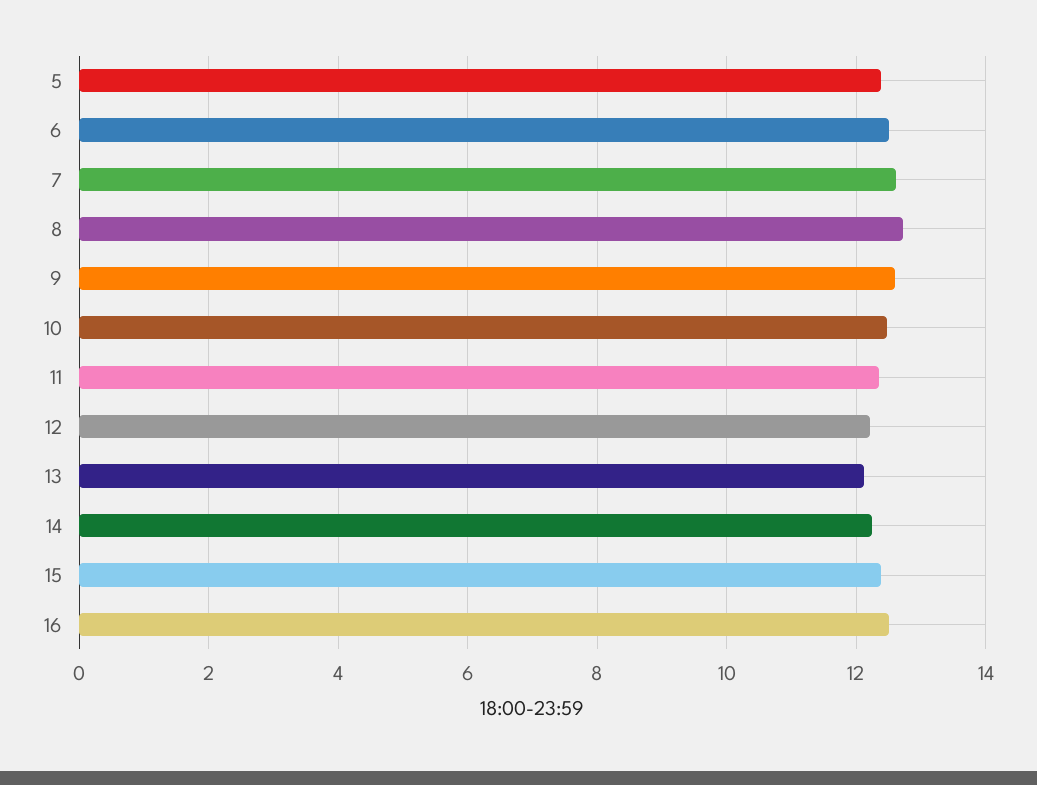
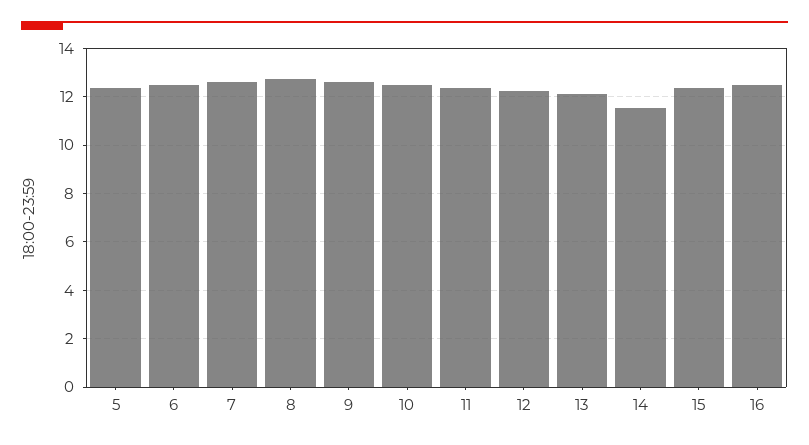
14: 12.2 -> 11.5

